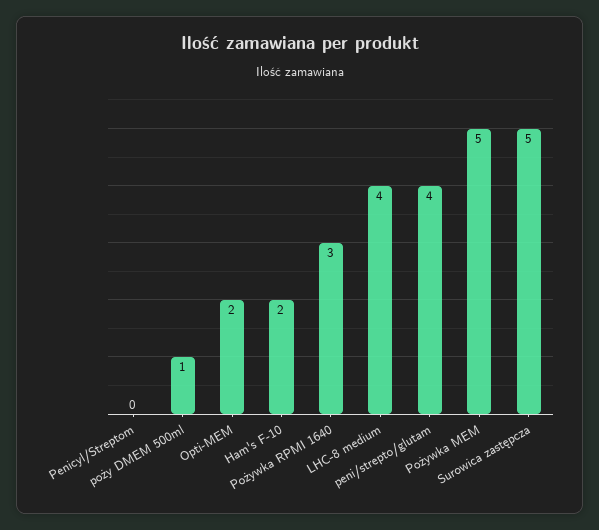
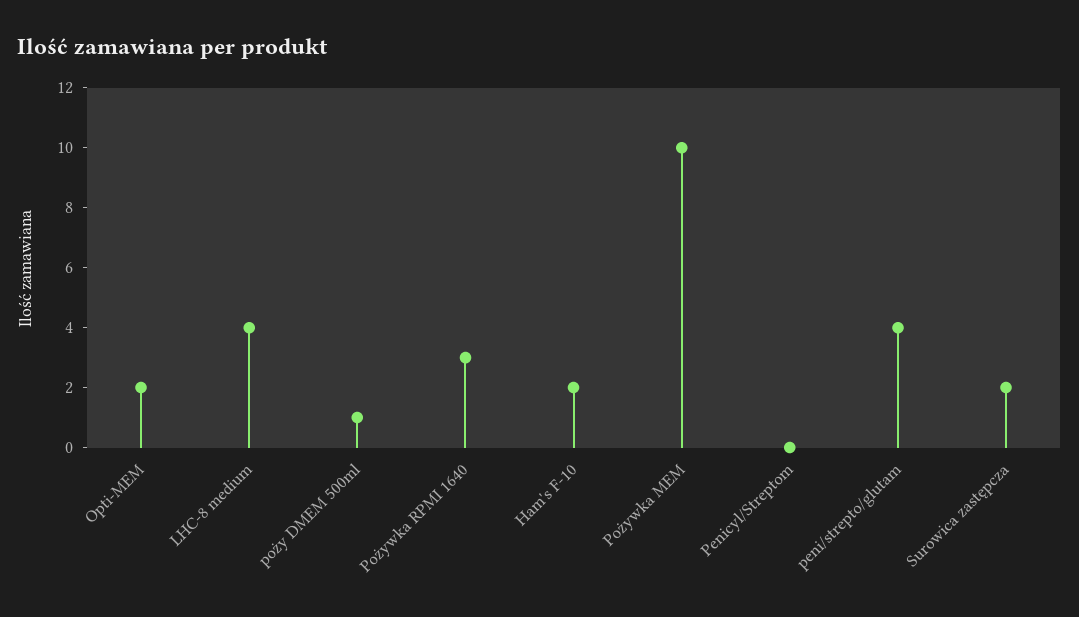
Pożywka MEM: 5 -> 10
Surowica zastępcza: 5 -> 2

